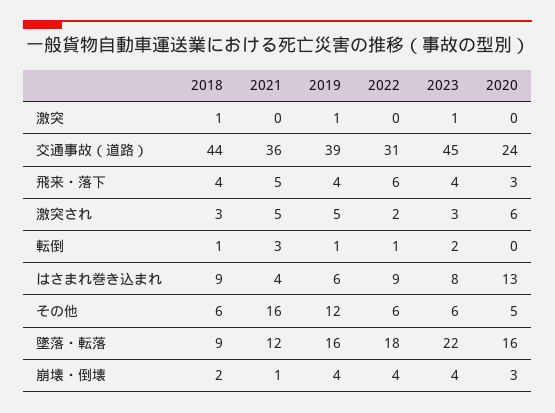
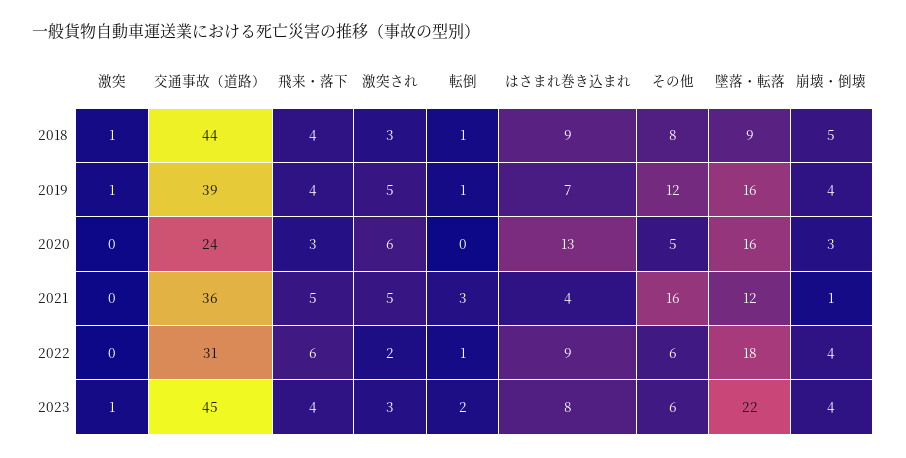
2019, はさまれ巻き込まれ: 6 -> 7
2018, その他: 6 -> 8
2018, 崩壊・倒壊: 2 -> 5

